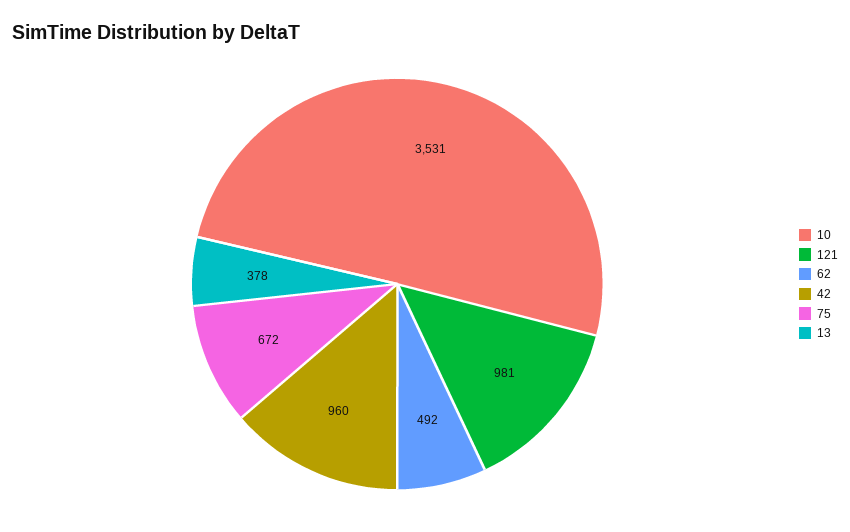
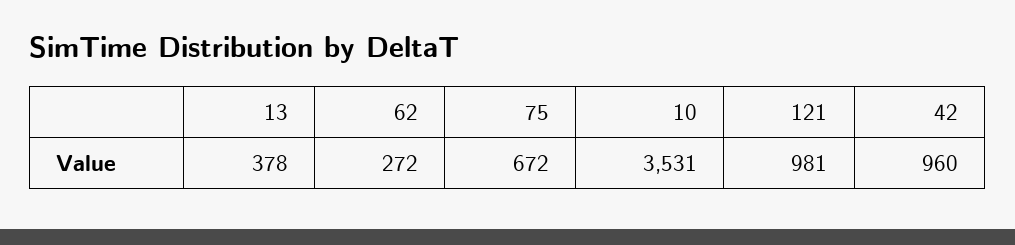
62: 492 -> 272

